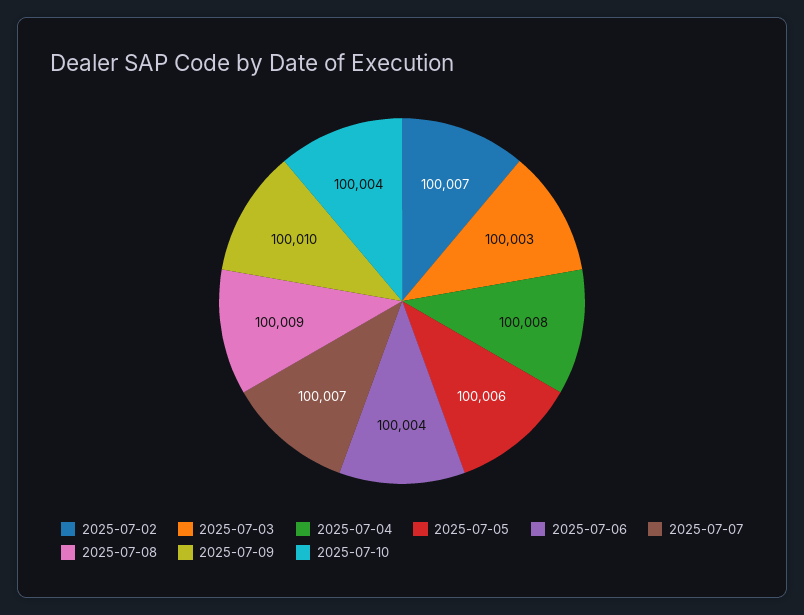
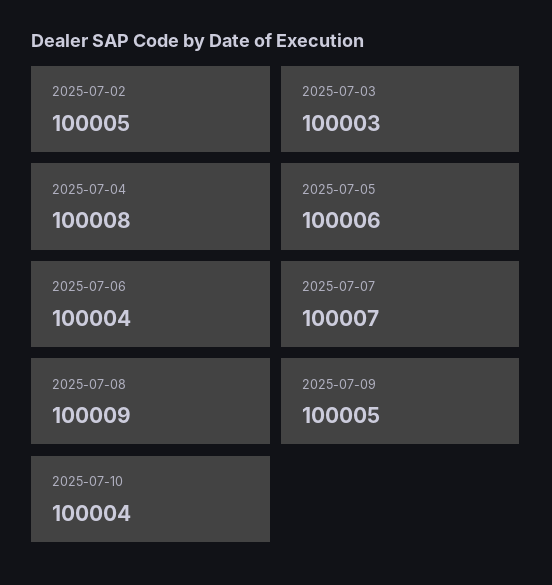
2025-07-02: 100007 -> 100005
2025-07-09: 100010 -> 100005

